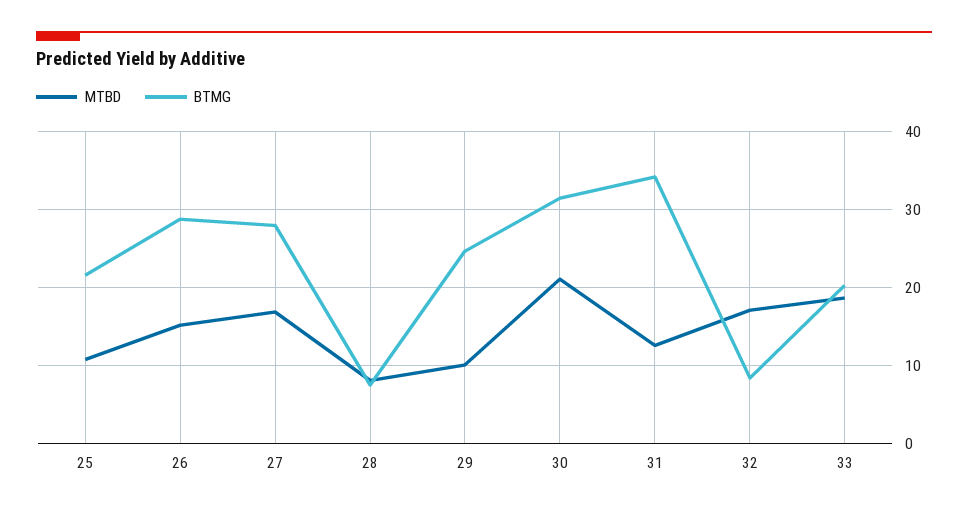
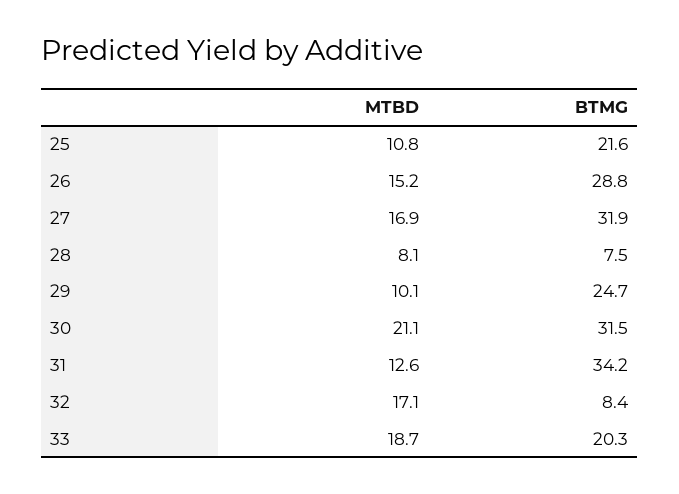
BTMG, 27: 28 -> 31.9

